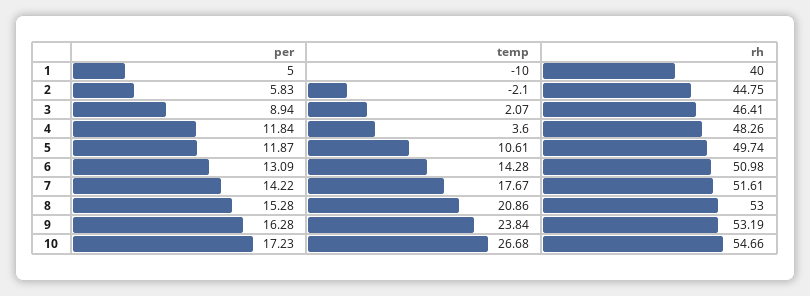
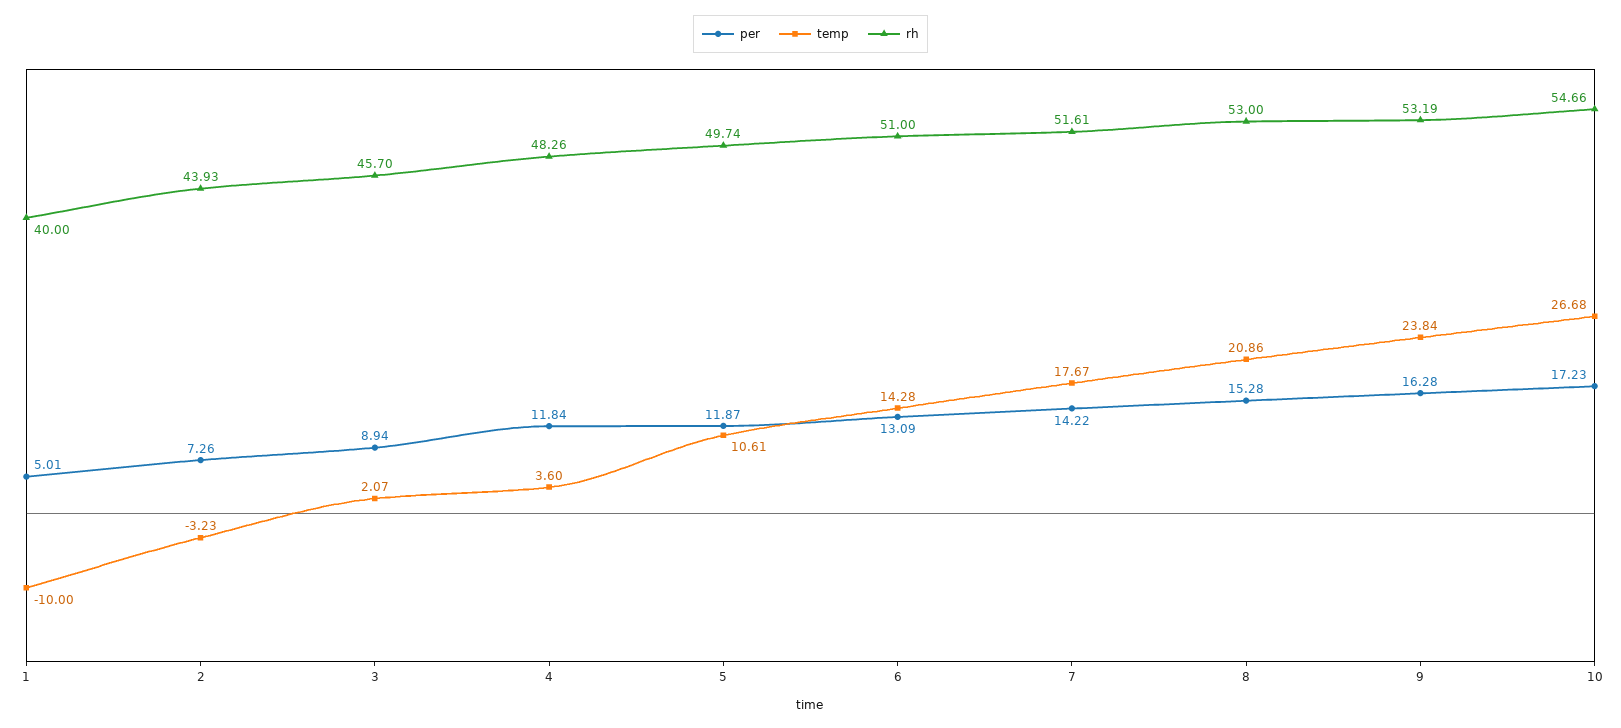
per, 1: 5 -> 5.01
per, 2: 5.83 -> 7.26
temp, 2: -2.1 -> -3.23
rh, 2: 44.75 -> 43.93
rh, 3: 46.41 -> 45.7
rh, 6: 50.98 -> 51

